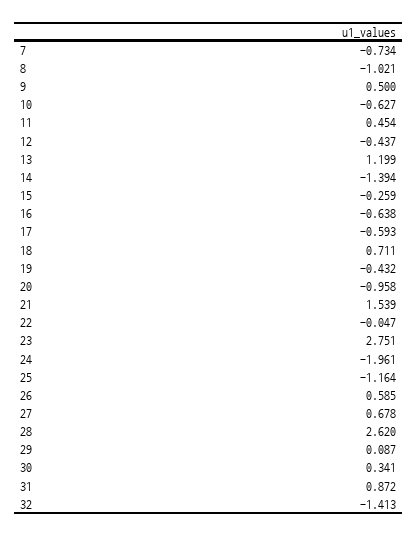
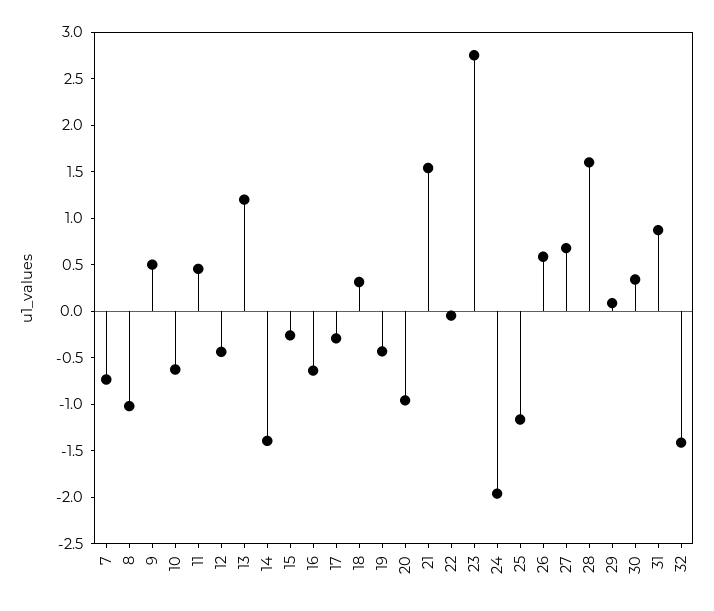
17: -0.593 -> -0.3
18: 0.711 -> 0.3
28: 2.62 -> 1.6

